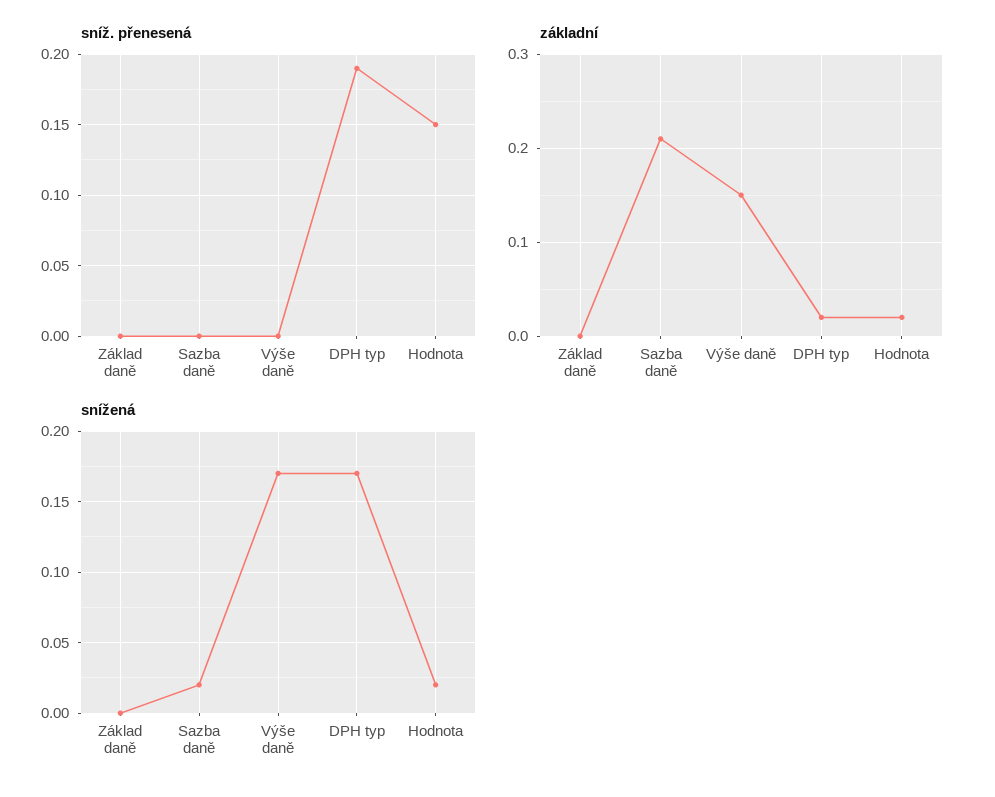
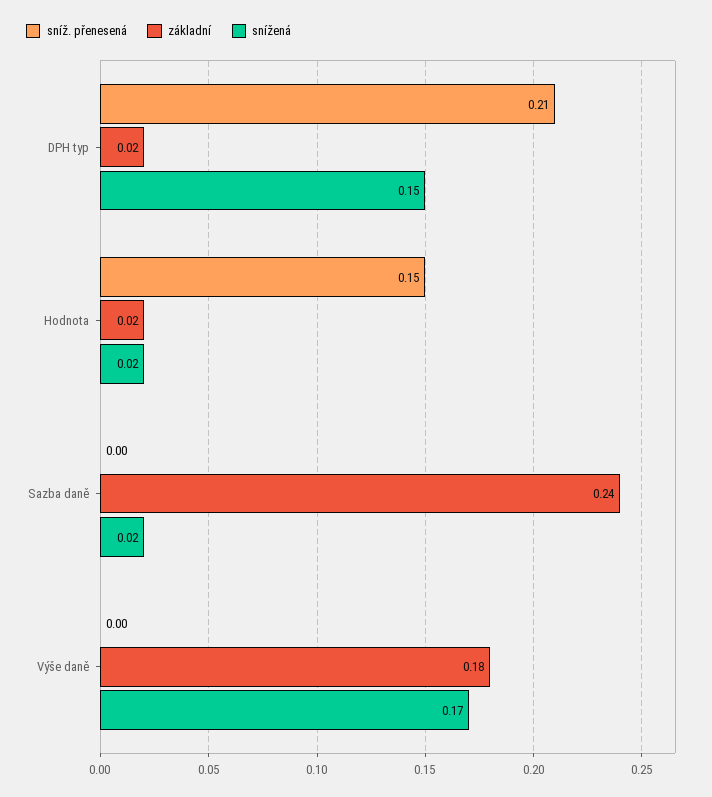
sníž. přenesená, Základ daně: 0 -> none
sníž. přenesená, DPH typ: 0.19 -> 0.21
základní, Základ daně: 0 -> none
základní, Sazba daně: 0.21 -> 0.24
základní, Výše daně: 0.15 -> 0.18
snížená, Základ daně: 0 -> none
snížená, DPH typ: 0.17 -> 0.15

